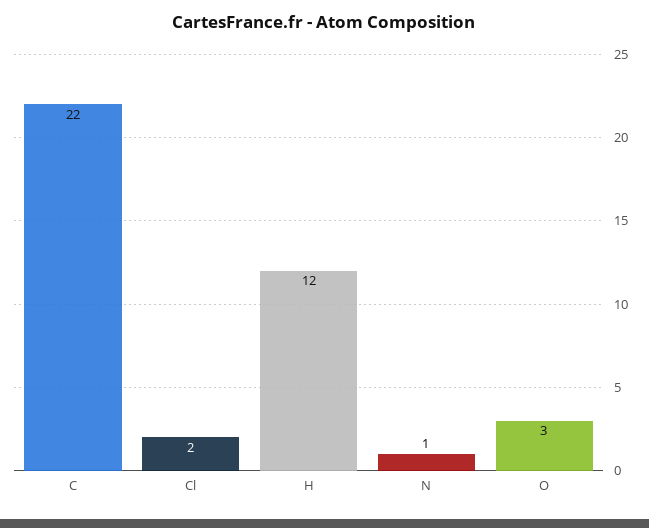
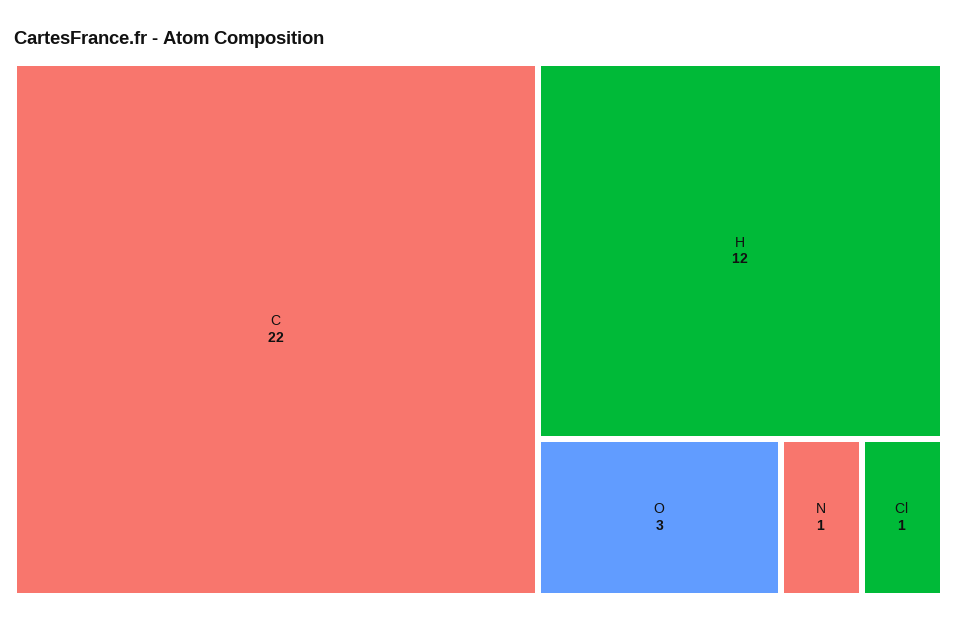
Cl: 2 -> 1

